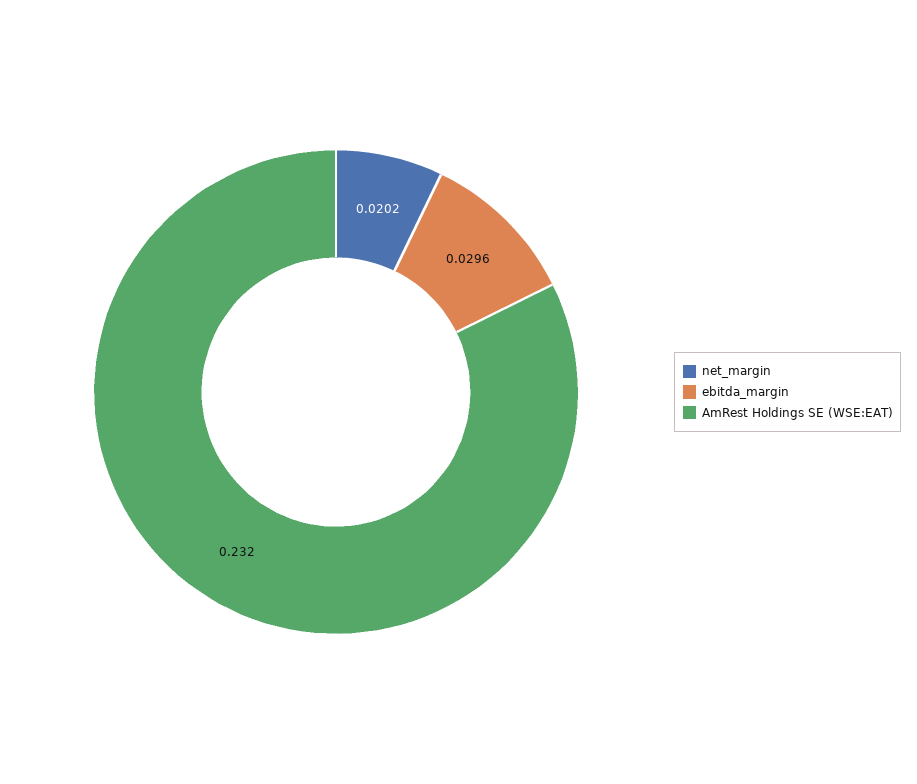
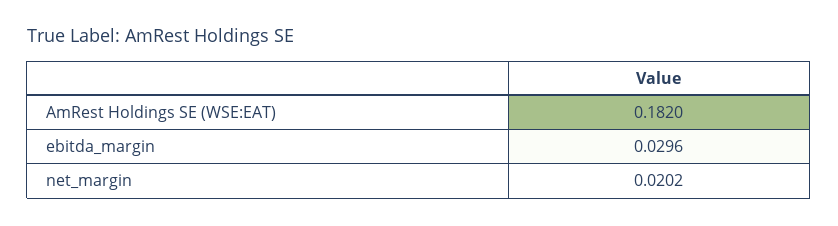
AmRest Holdings SE (WSE:EAT): 0.232 -> 0.182

